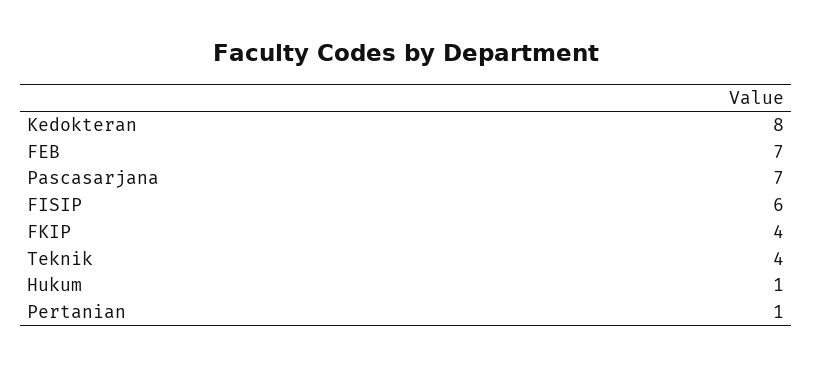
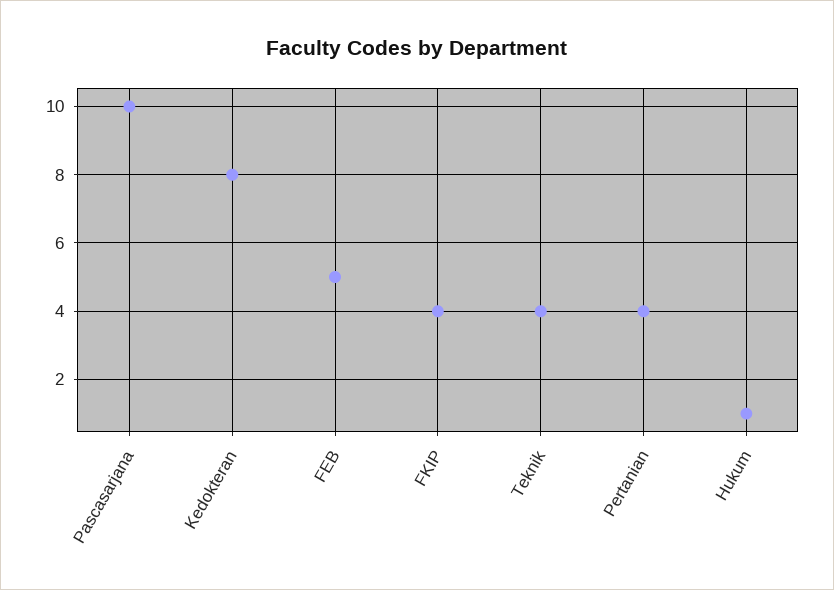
FEB: 7 -> 5
Pascasarjana: 7 -> 10
FISIP: 6 -> none
Pertanian: 1 -> 4

